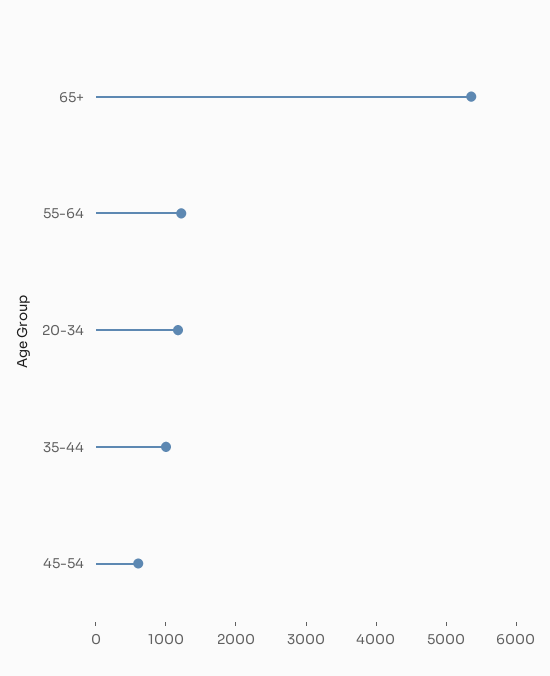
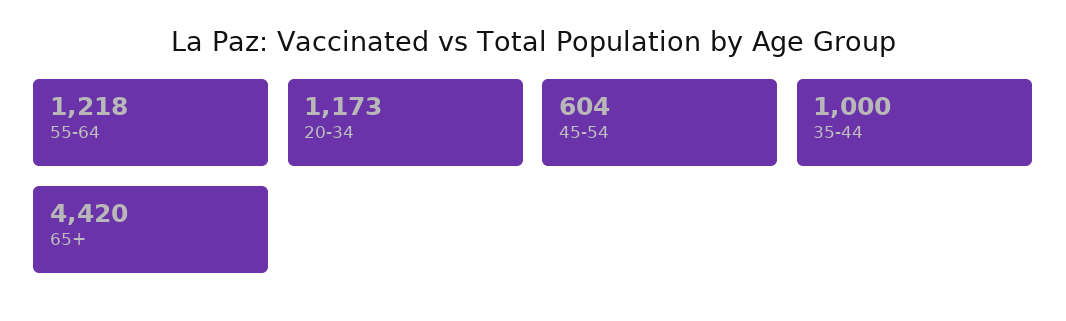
65+: 5400 -> 4420

